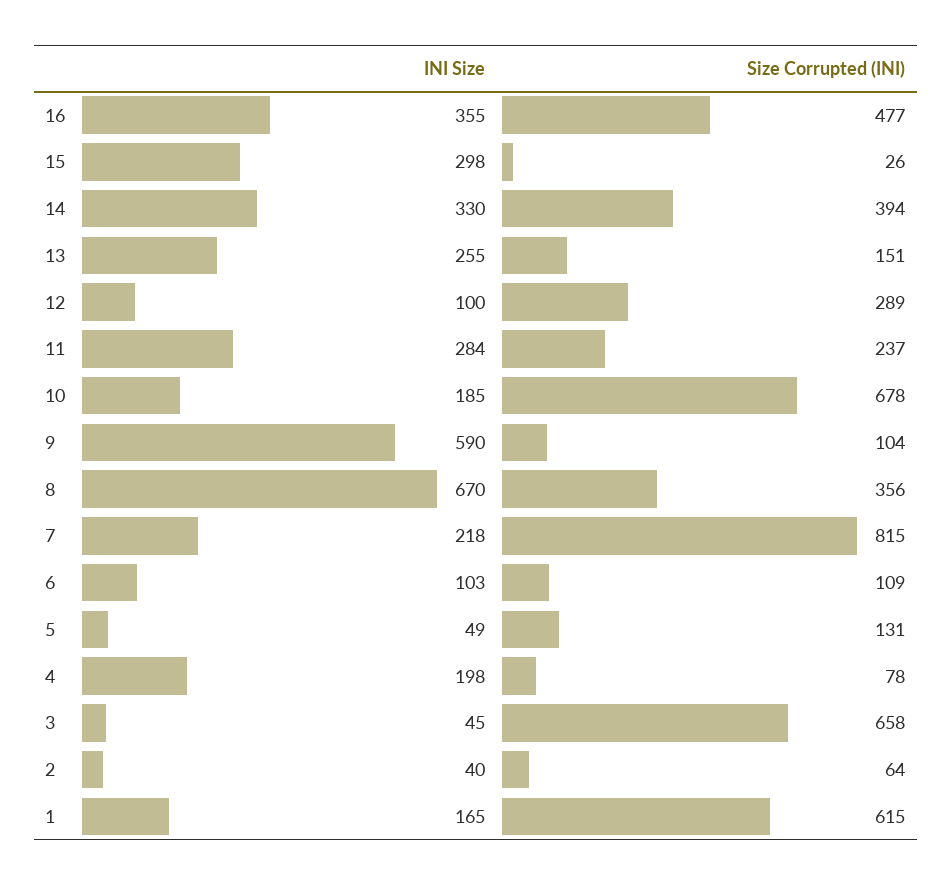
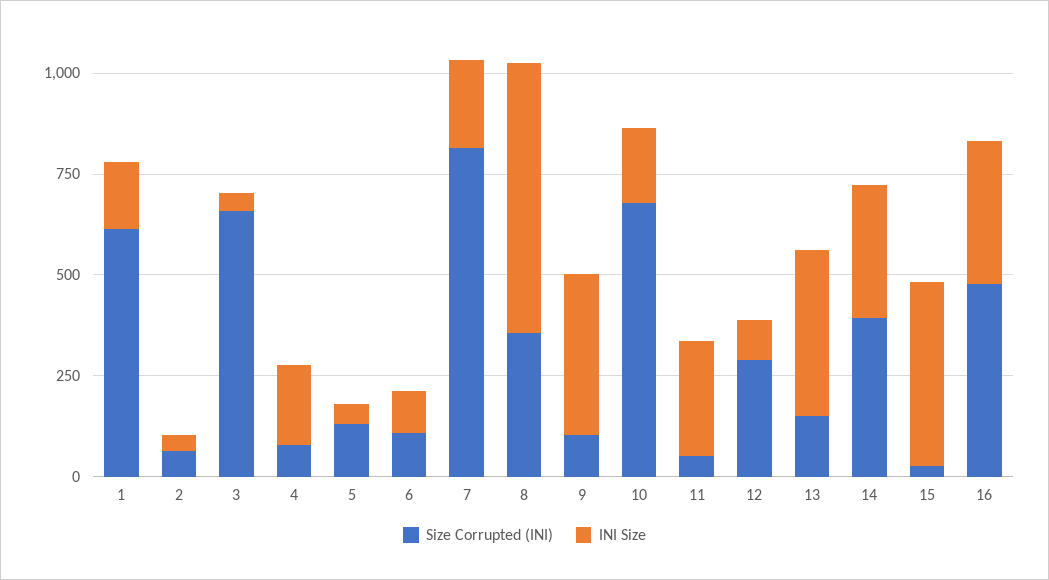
INI Size, 15: 298 -> 450
INI Size, 13: 255 -> 400
Size Corrupted (INI), 11: 237 -> 50
INI Size, 9: 590 -> 400

